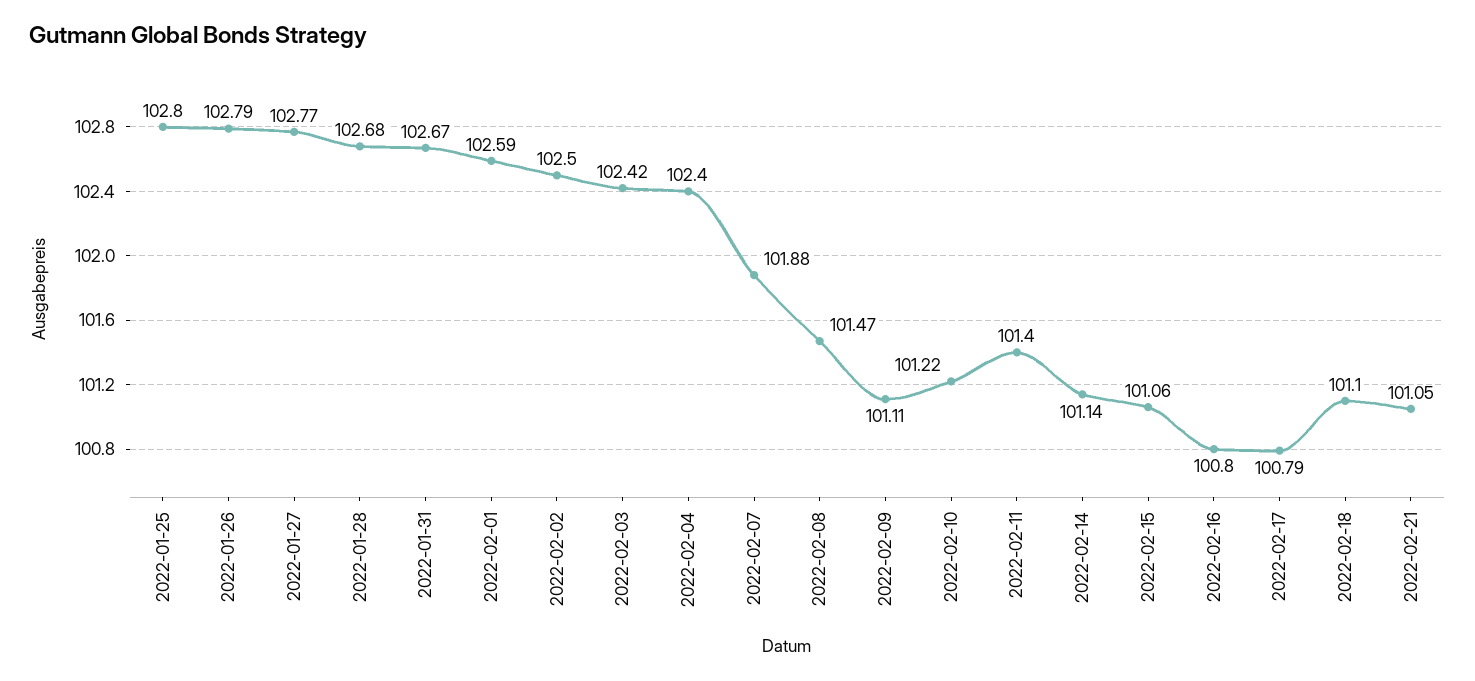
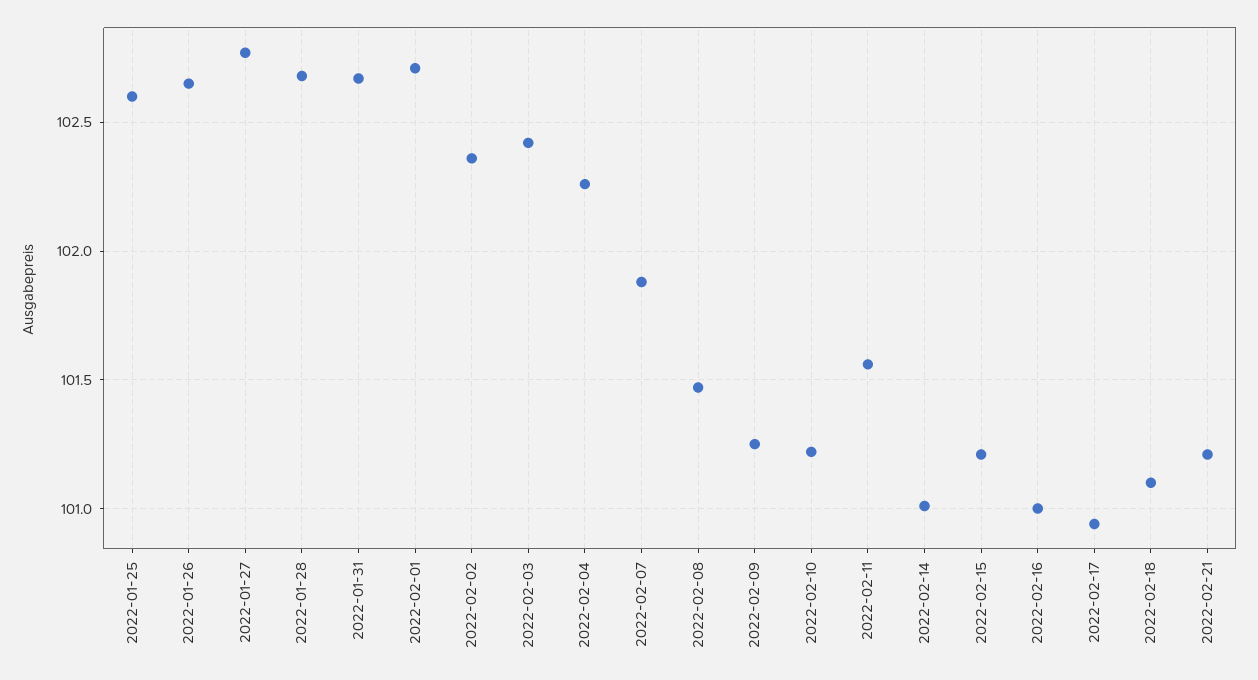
2022-01-25: 102.8 -> 102.6
2022-01-26: 102.79 -> 102.65
2022-02-01: 102.59 -> 102.7
2022-02-02: 102.5 -> 102.35
2022-02-04: 102.4 -> 102.25
2022-02-09: 101.11 -> 101.25
2022-02-11: 101.4 -> 101.55
2022-02-14: 101.14 -> 101
2022-02-15: 101.06 -> 101.2
2022-02-16: 100.8 -> 101
2022-02-17: 100.79 -> 100.95
2022-02-21: 101.05 -> 101.2

